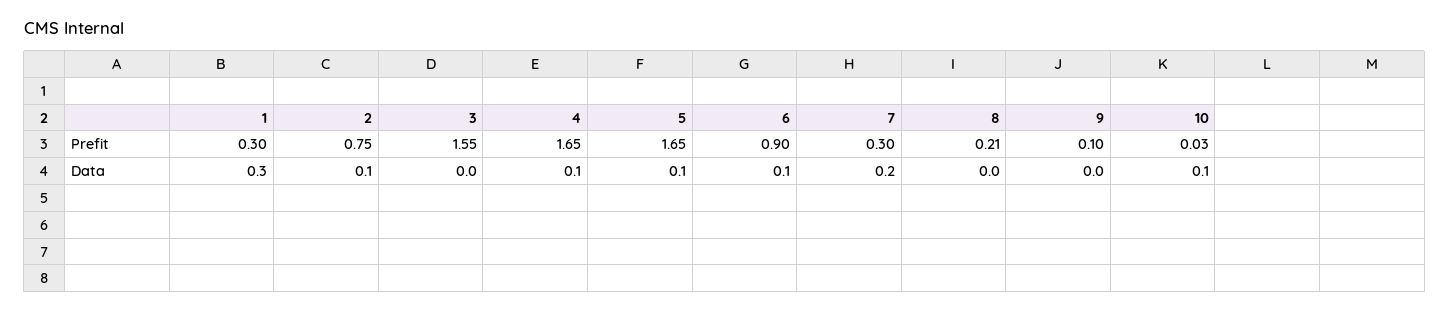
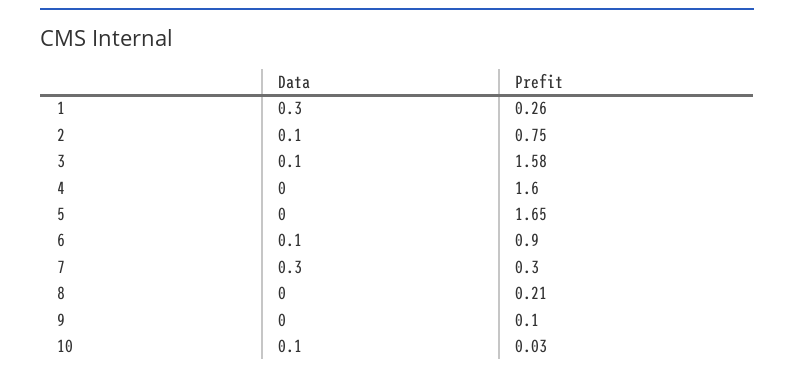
1, Prefit: 0.3 -> 0.26
3, Prefit: 1.55 -> 1.58
4, Prefit: 1.65 -> 1.6
3, Data: 0 -> 0.1
4, Data: 0.1 -> 0
5, Data: 0.1 -> 0
7, Data: 0.2 -> 0.3

